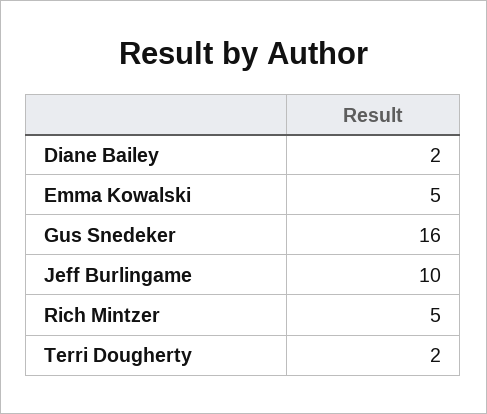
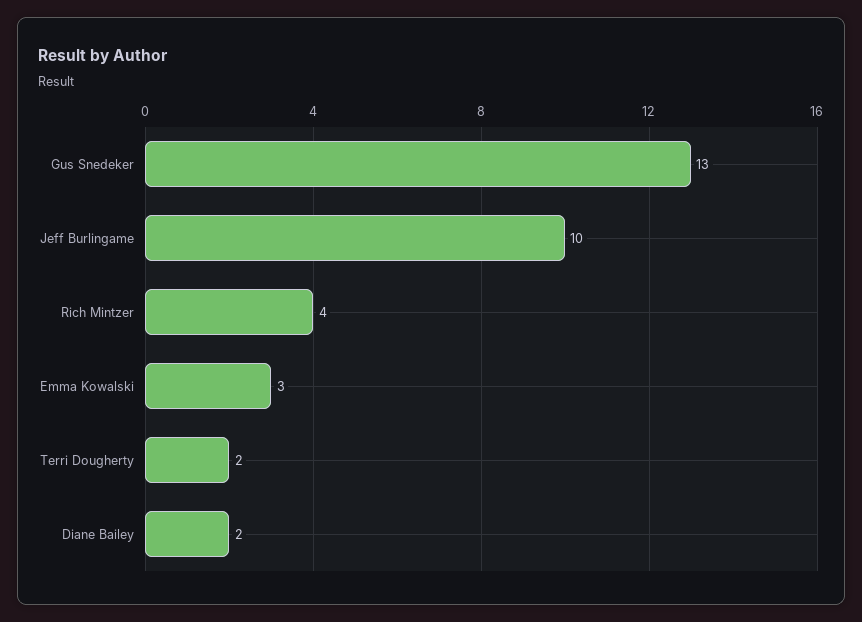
Emma Kowalski: 5 -> 3
Gus Snedeker: 16 -> 13
Rich Mintzer: 5 -> 4

